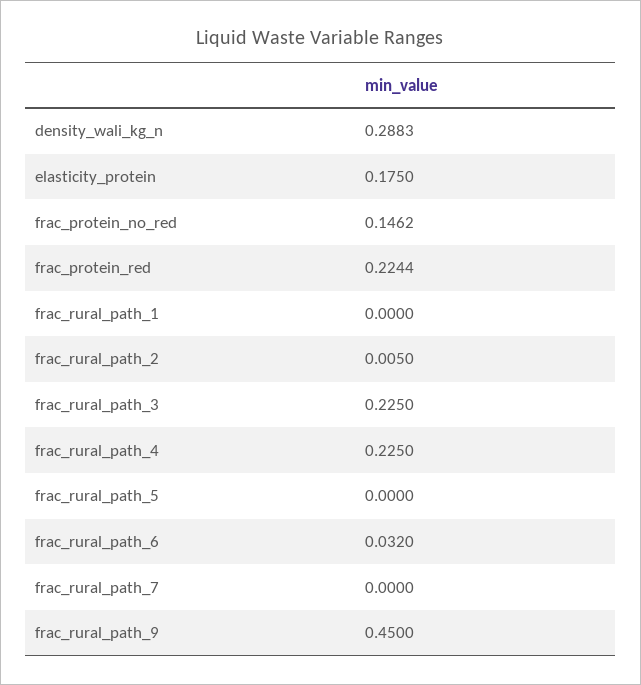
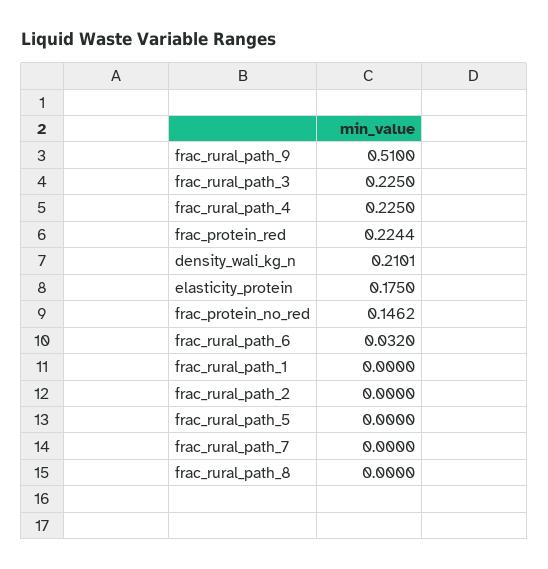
density_wali_kg_n: 0.2883 -> 0.2101
frac_rural_path_2: 0.005 -> 0
frac_rural_path_9: 0.45 -> 0.51
frac_rural_path_8: none -> 0

